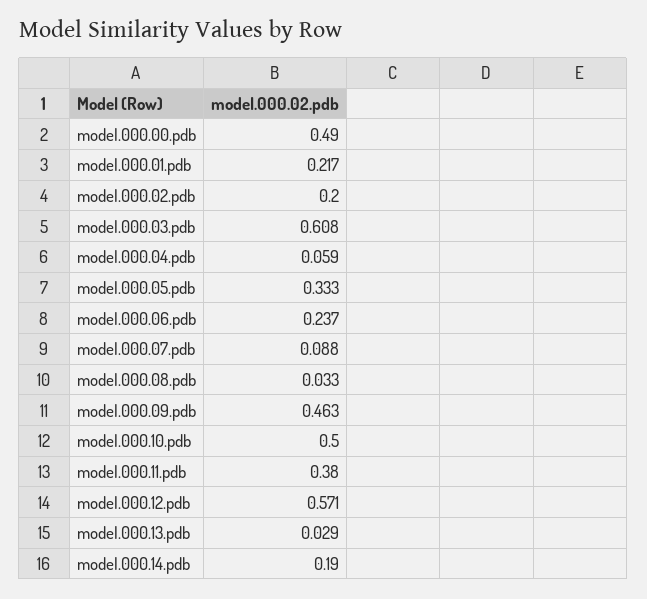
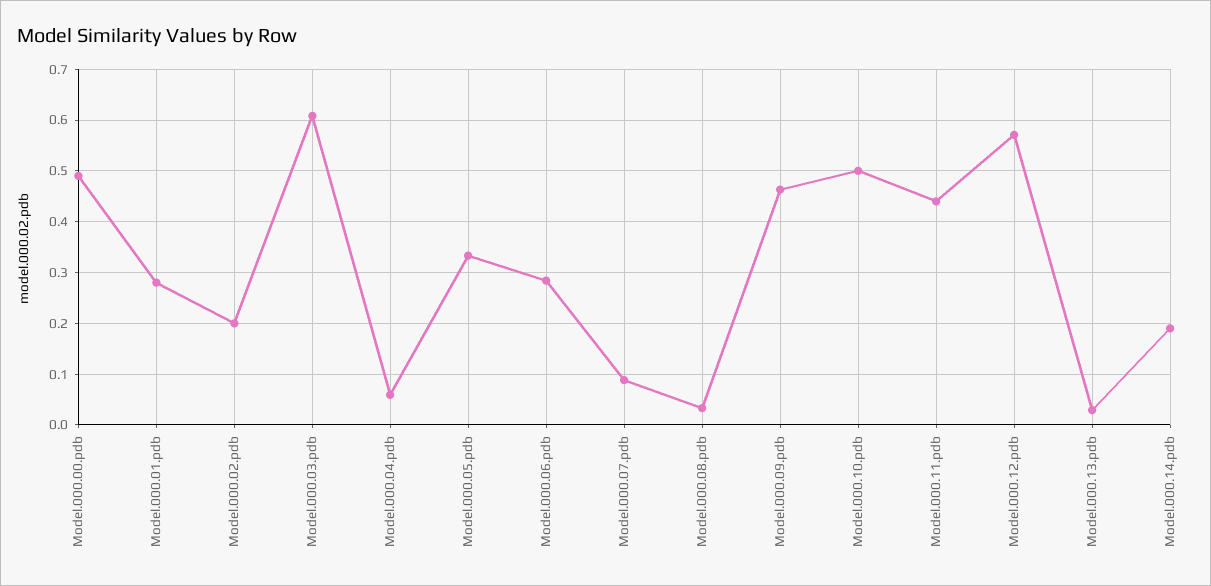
model.000.01.pdb: 0.217 -> 0.28
model.000.06.pdb: 0.237 -> 0.28
model.000.11.pdb: 0.38 -> 0.44

